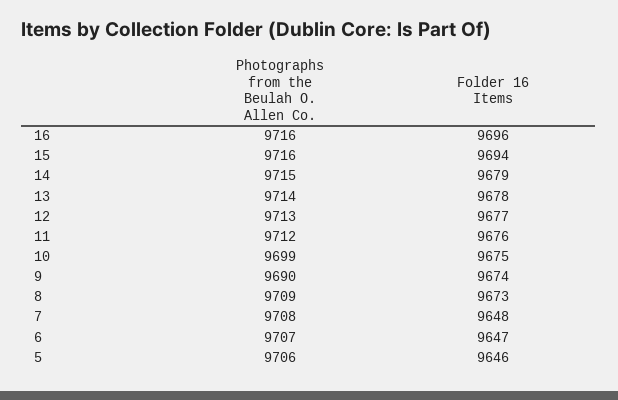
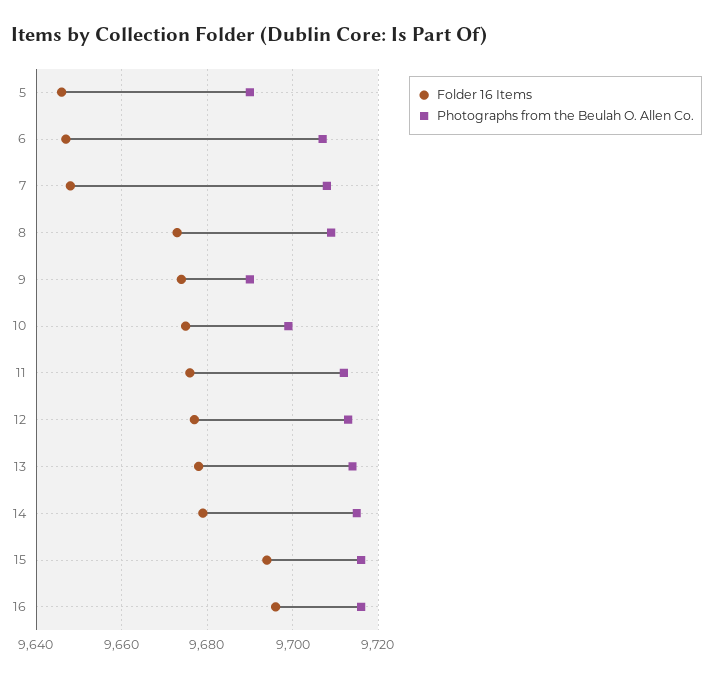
Photographs from the Beulah O. Allen Co., 5: 9706 -> 9690

